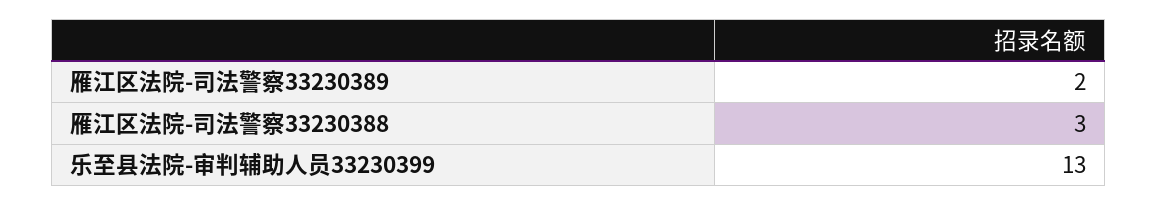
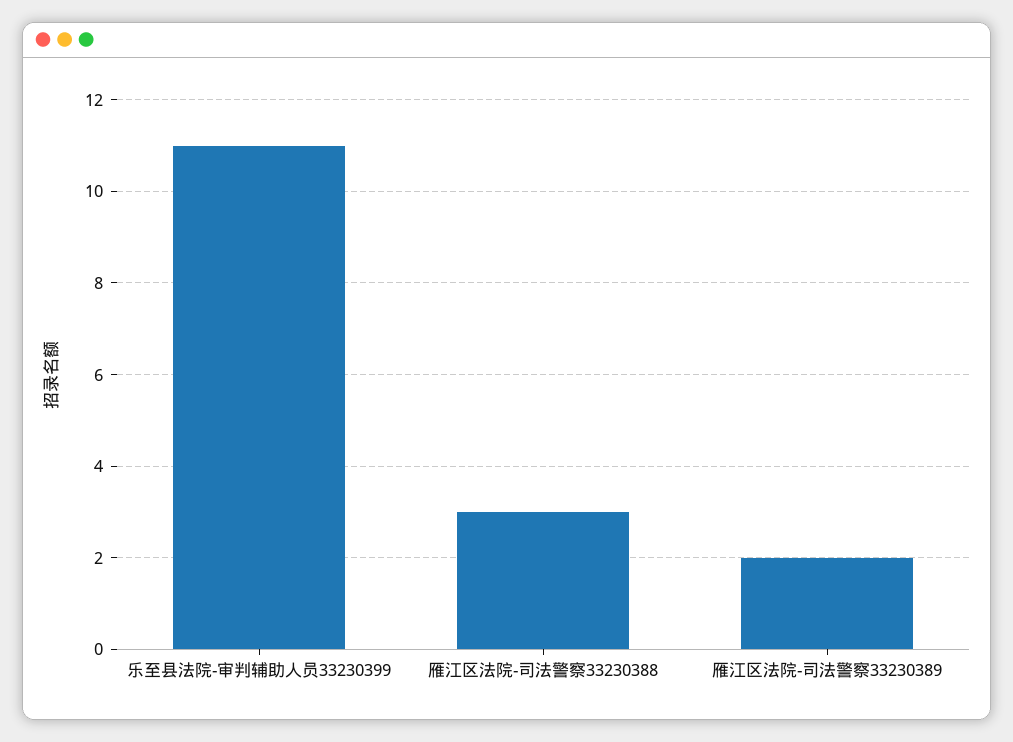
乐至县法院-审判辅助人员33230399: 13 -> 11

